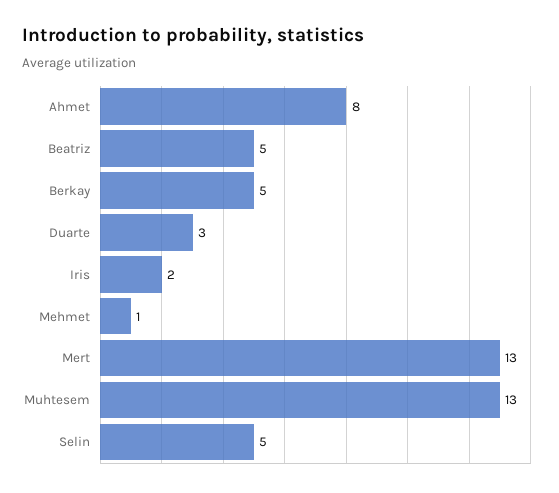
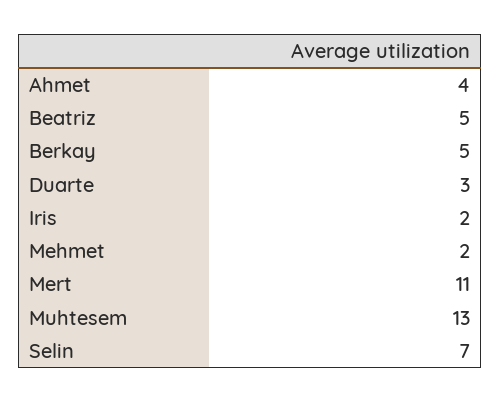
Ahmet: 8 -> 4
Mehmet: 1 -> 2
Mert: 13 -> 11
Selin: 5 -> 7

